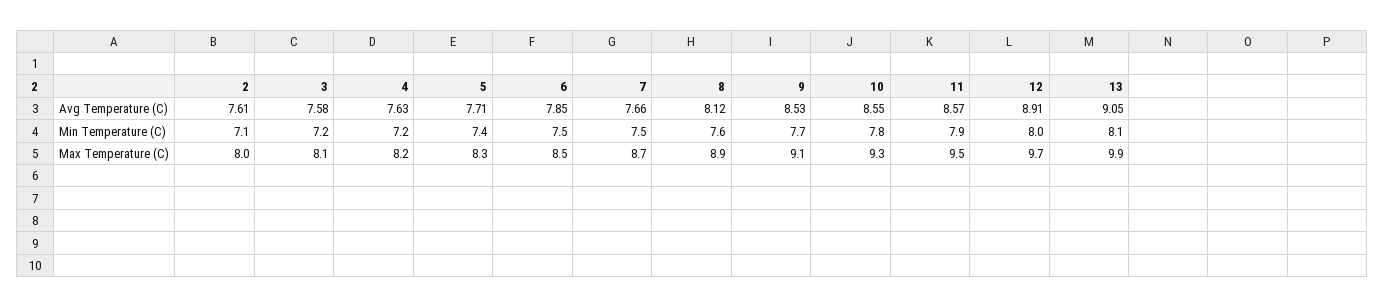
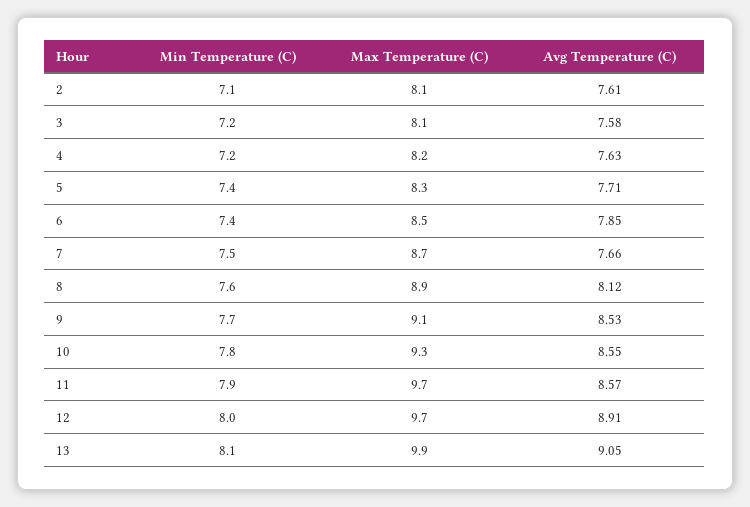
6, Min Temperature (C): 7.5 -> 7.4
2, Max Temperature (C): 8 -> 8.1
11, Max Temperature (C): 9.5 -> 9.7

